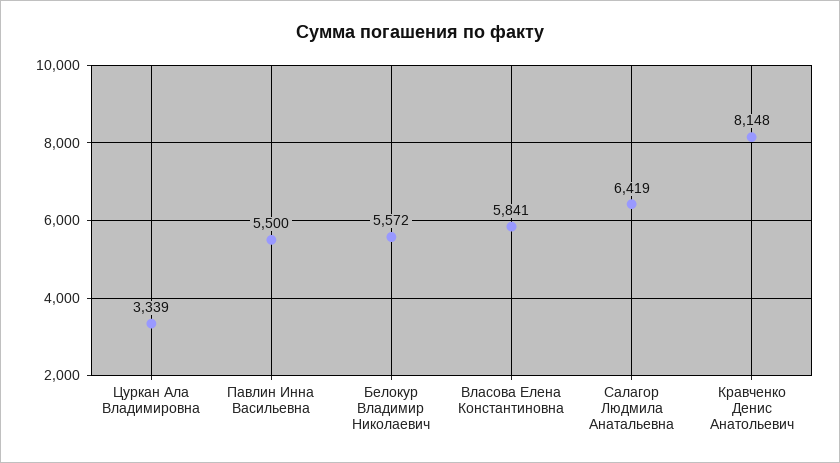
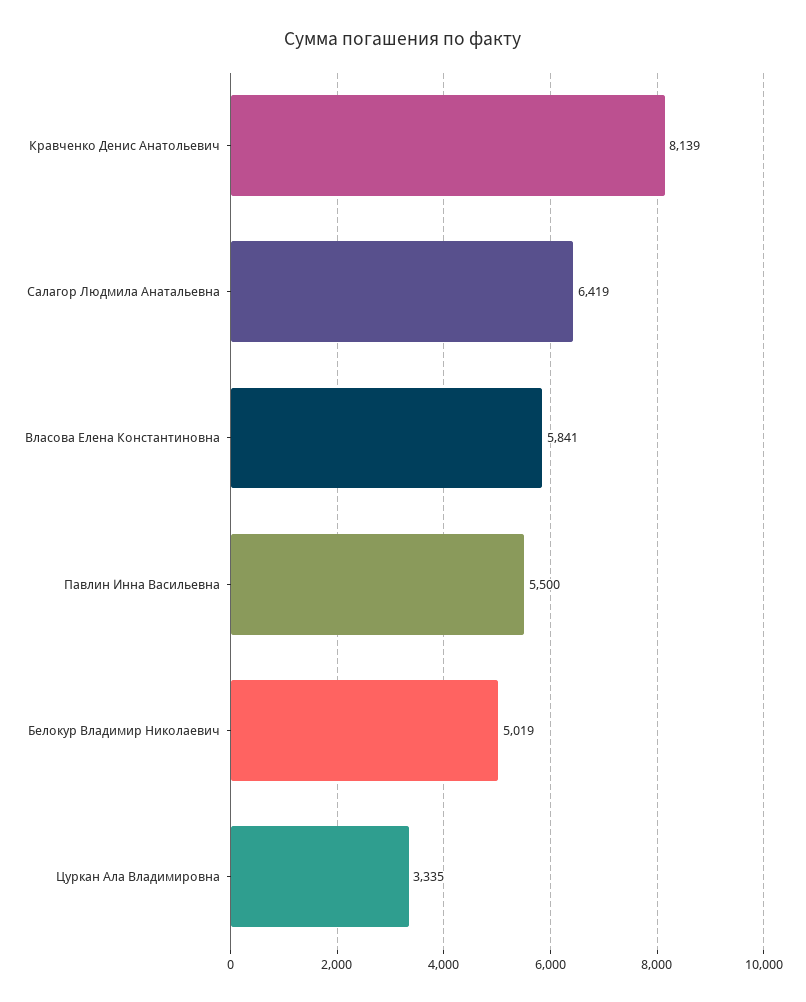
Цуркан Ала Владимировна: 3339 -> 3335
Белокур Владимир Николаевич: 5572 -> 5019
Кравченко Денис Анатольевич: 8148 -> 8139

